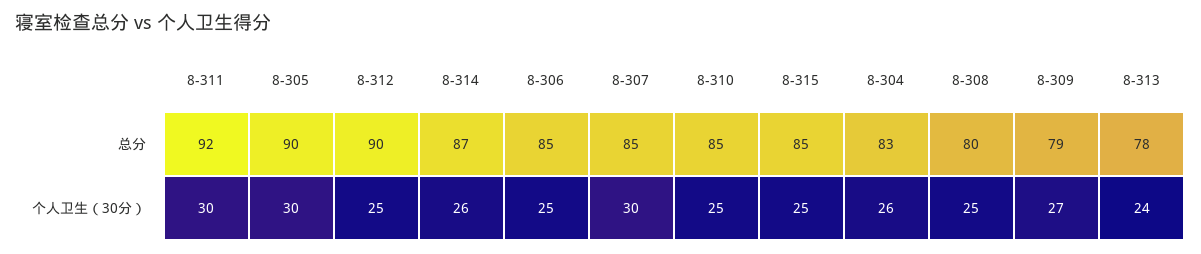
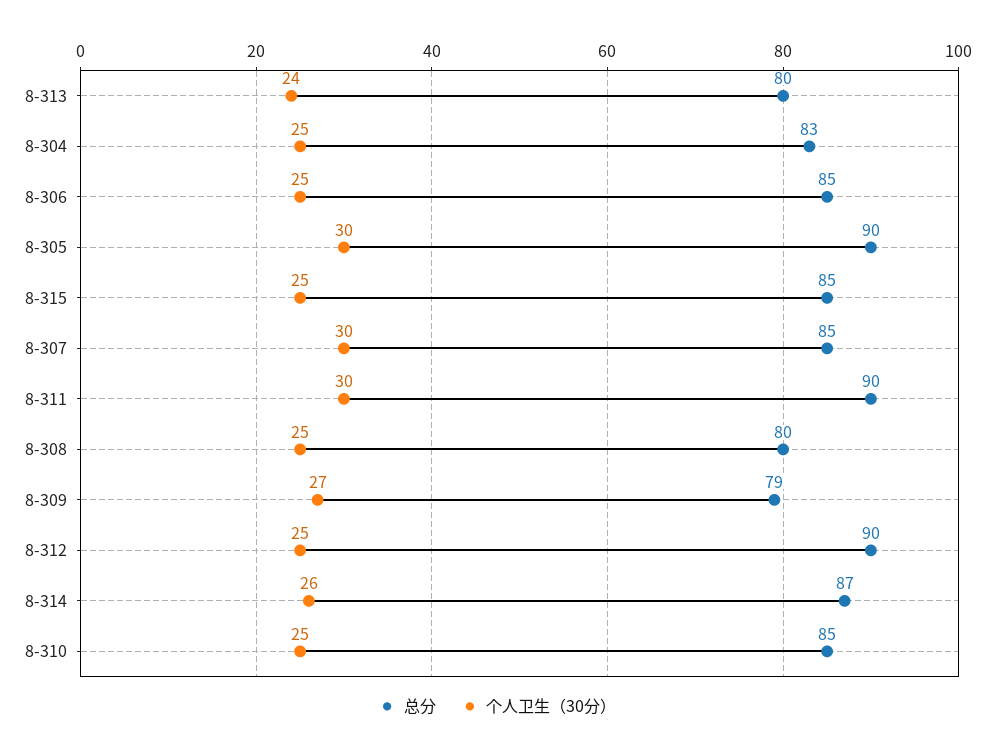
总分, 8-311: 92 -> 90
总分, 8-313: 78 -> 80
个人卫生（30分）, 8-304: 26 -> 25

